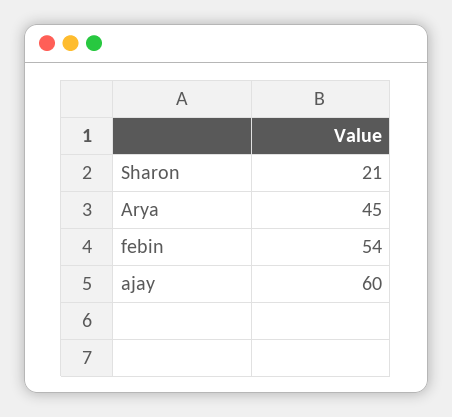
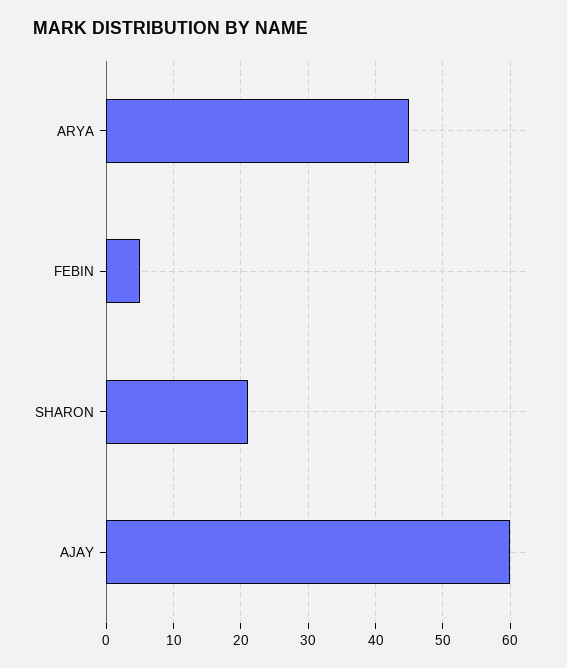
febin: 54 -> 5

